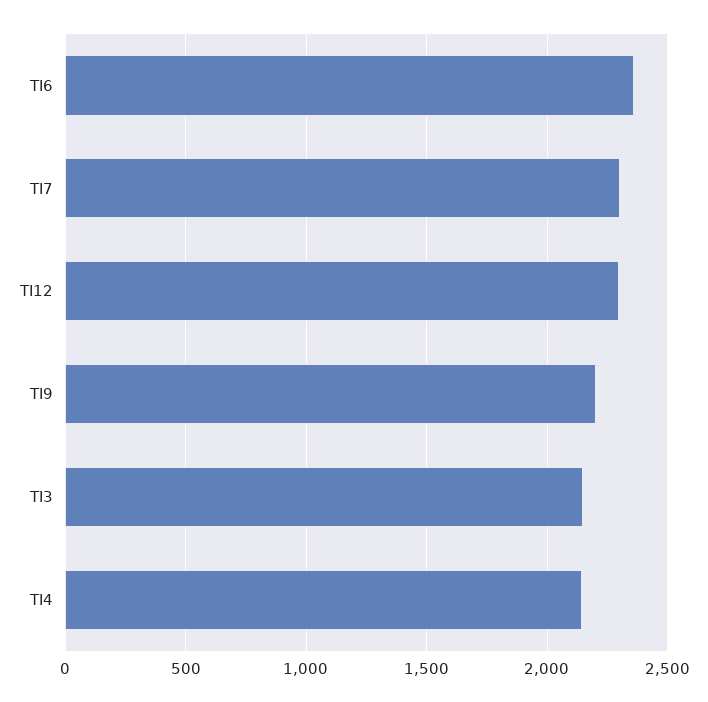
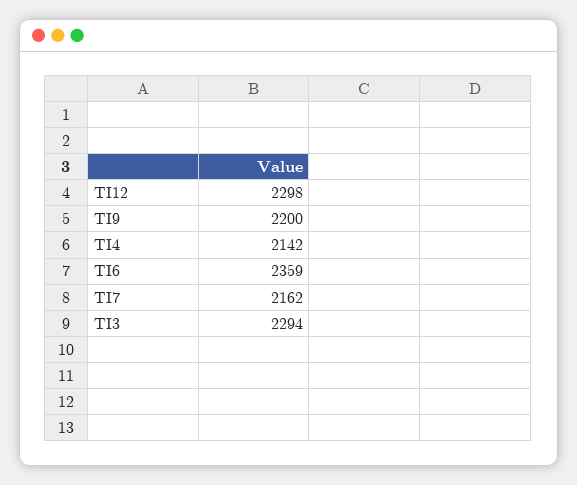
TI7: 2300 -> 2162
TI3: 2150 -> 2294

